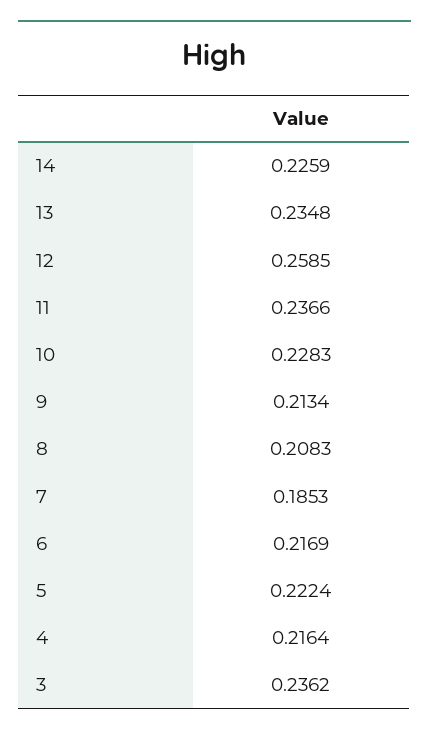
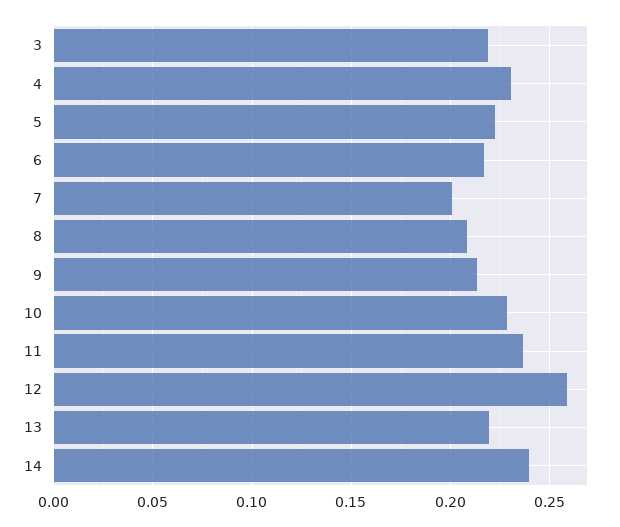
14: 0.2259 -> 0.24
13: 0.2348 -> 0.22
7: 0.1853 -> 0.2
4: 0.2164 -> 0.23
3: 0.2362 -> 0.22

